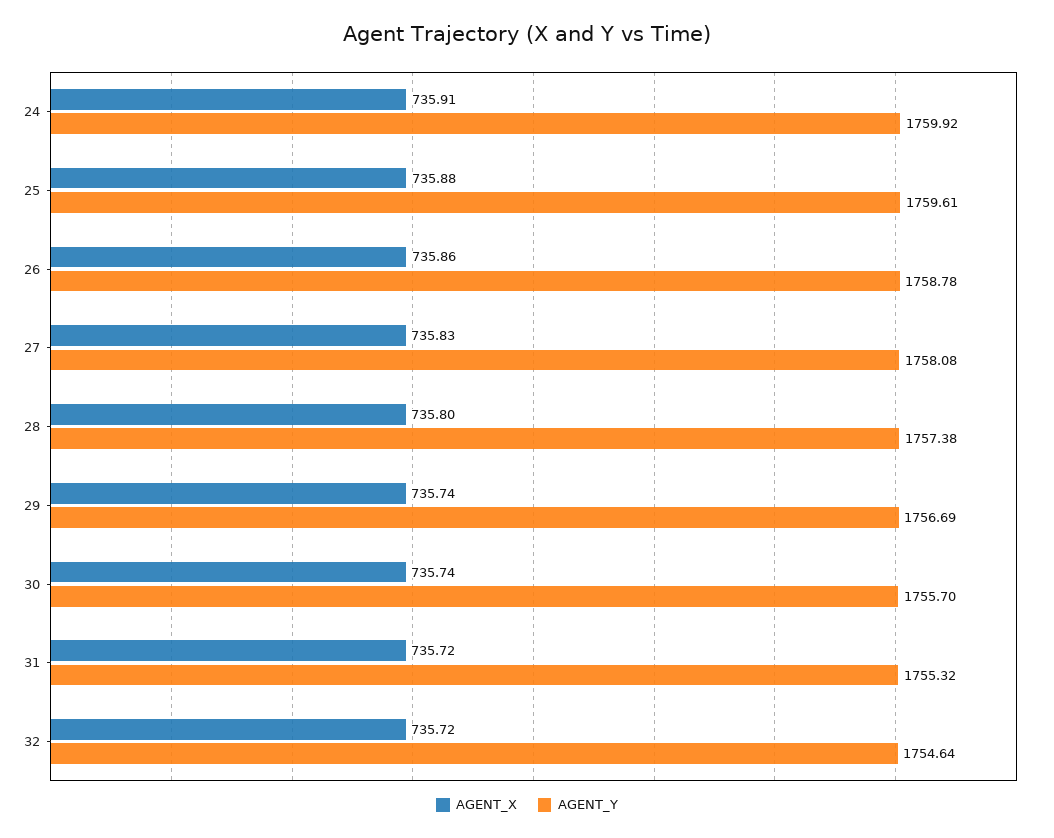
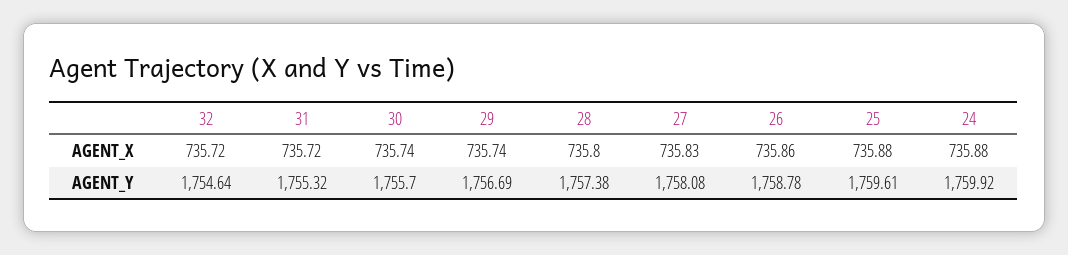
AGENT_X, 24: 735.91 -> 735.88

